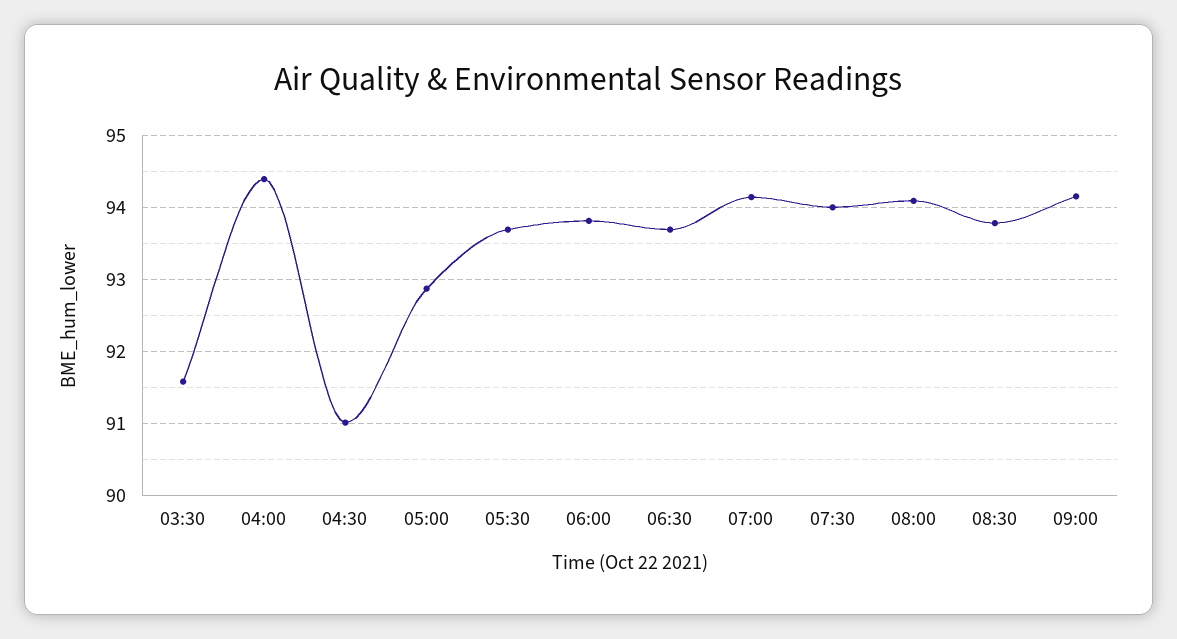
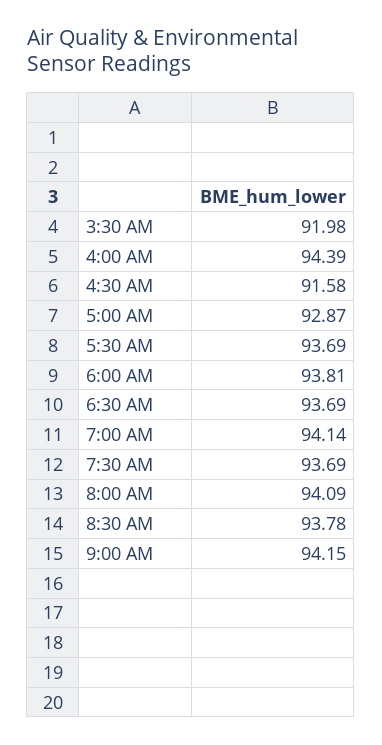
03:30: 91.6 -> 91.98
04:30: 91 -> 91.58
07:30: 94 -> 93.69

